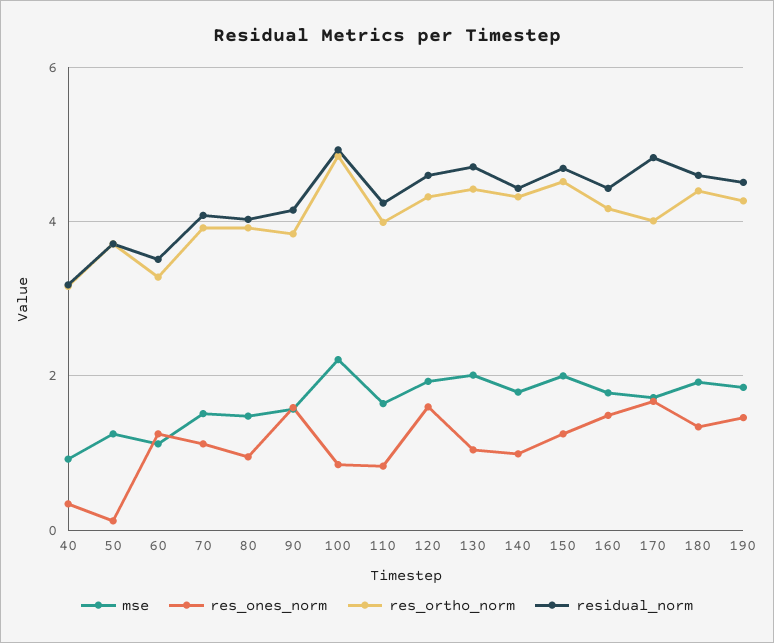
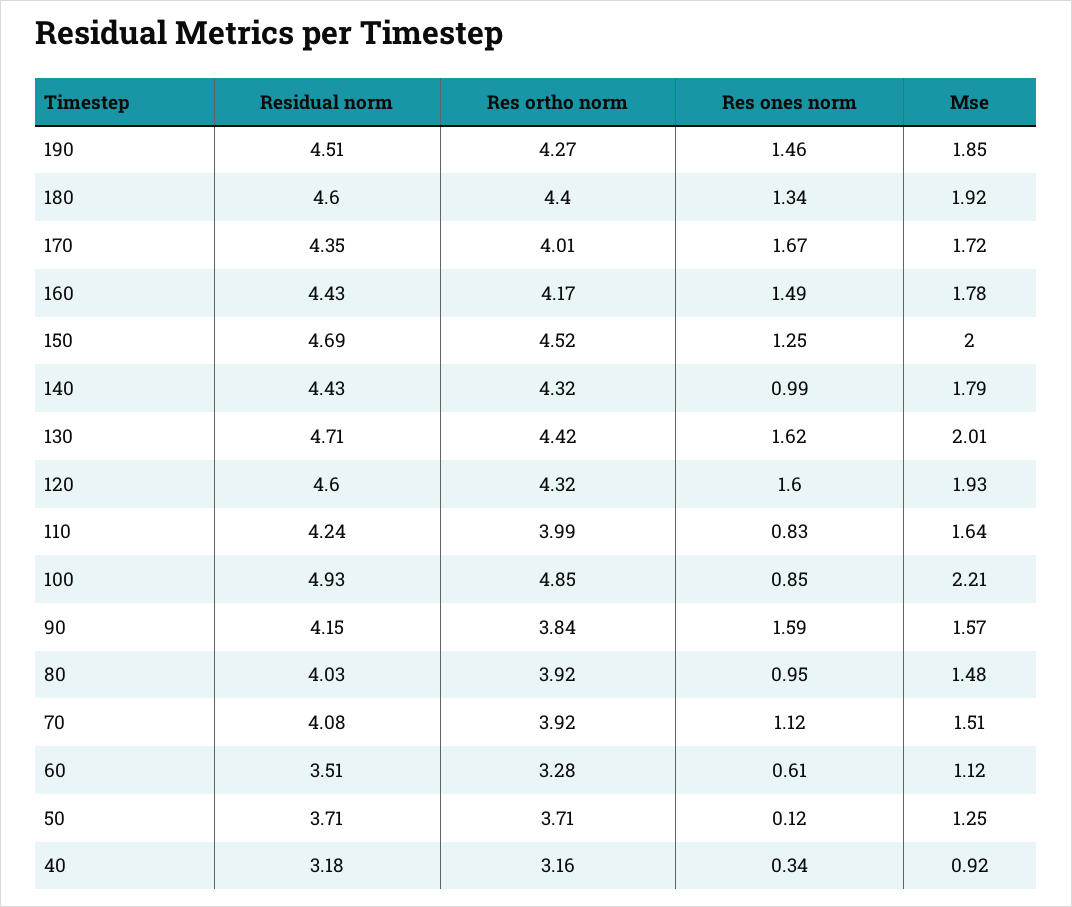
res_ones_norm, 60: 1.2 -> 0.61
res_ones_norm, 130: 1 -> 1.62
residual_norm, 170: 4.8 -> 4.35

